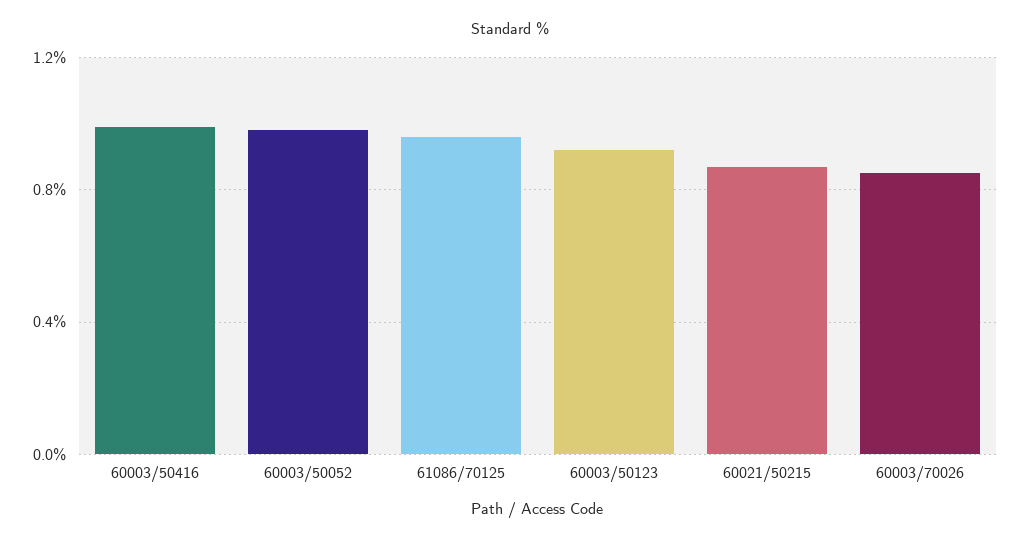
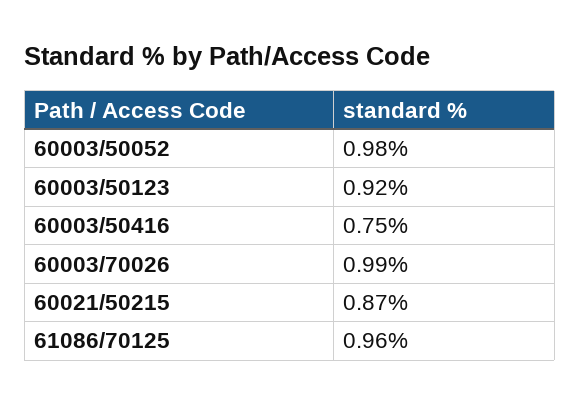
60003/50416: 1 -> 0.75
60003/70026: 0.85 -> 0.99

